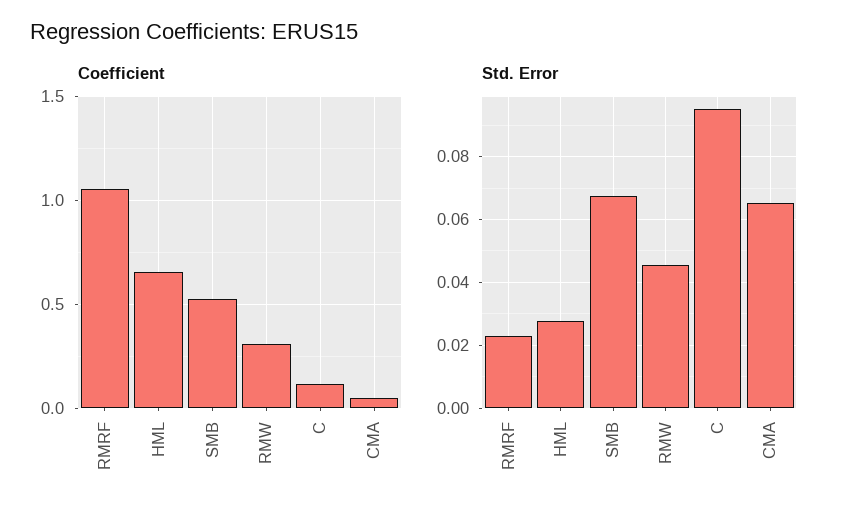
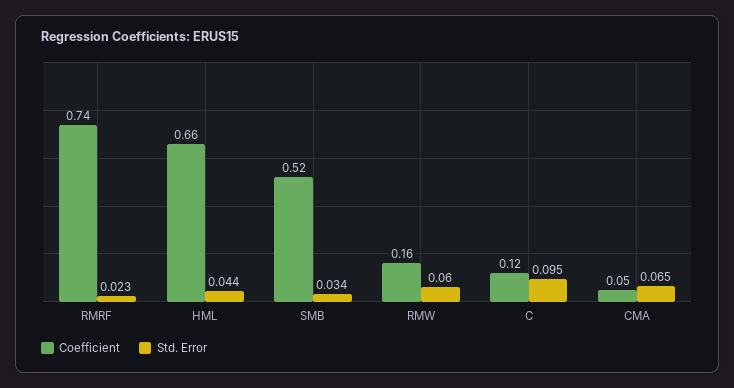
Coefficient, RMRF: 1.05 -> 0.74
Coefficient, RMW: 0.3 -> 0.16
Std. Error, HML: 0.028 -> 0.044
Std. Error, SMB: 0.068 -> 0.034
Std. Error, RMW: 0.046 -> 0.06

